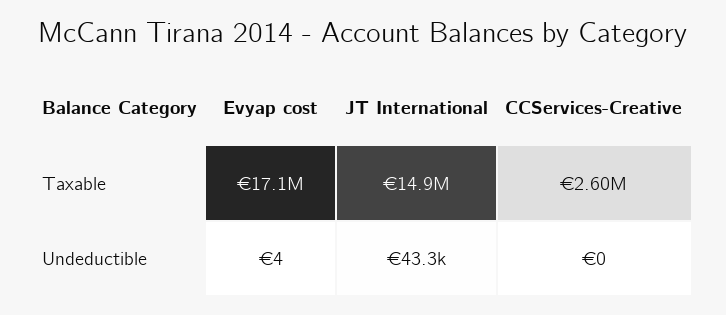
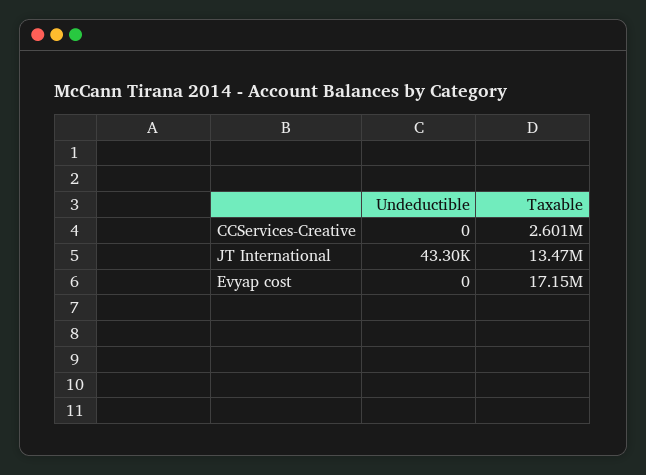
JT International, Taxable: 14900000 -> 13470000
Evyap cost, Undeductible: 4 -> 0

